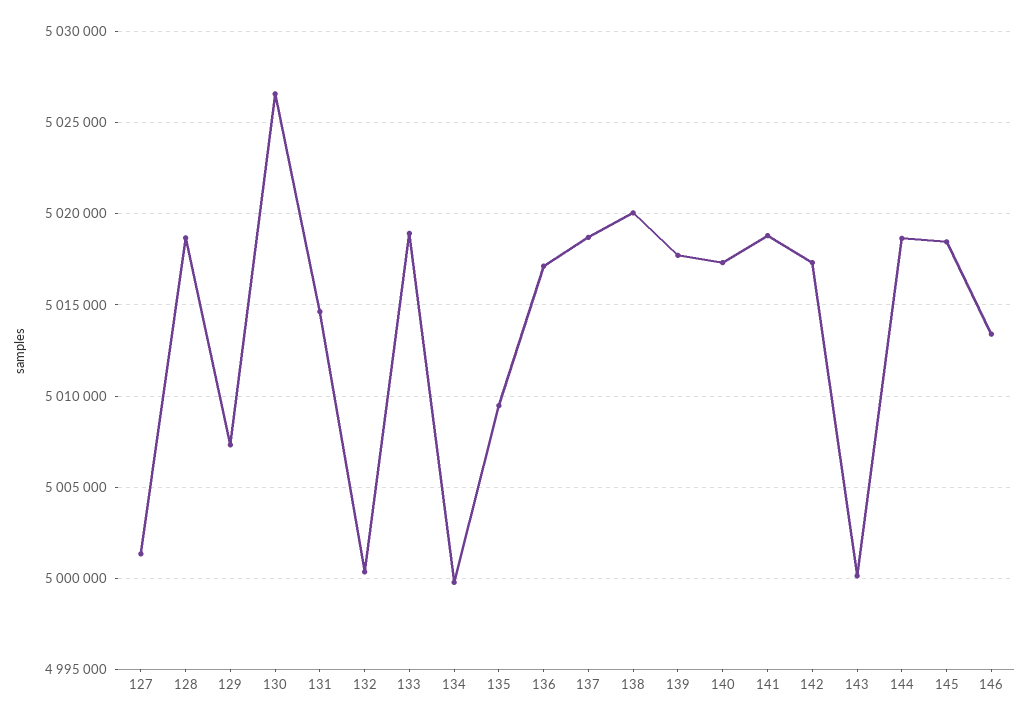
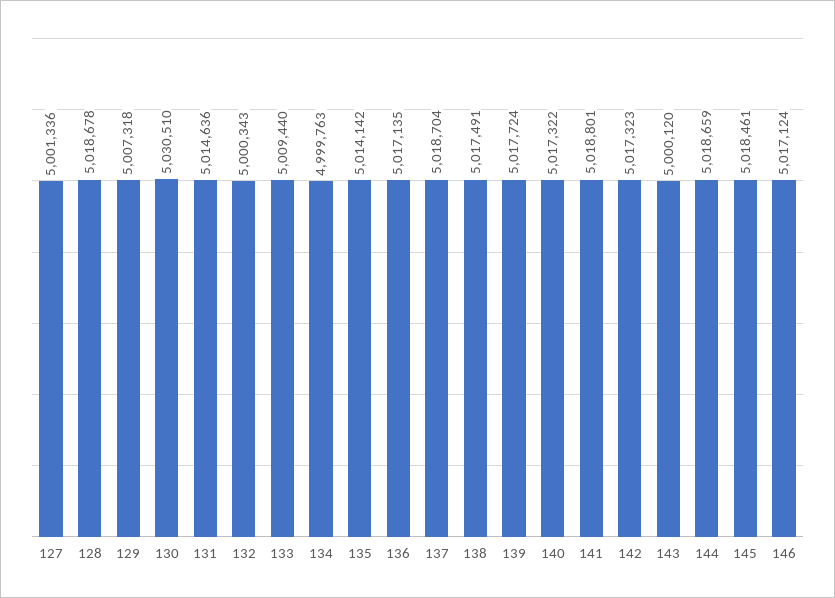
130: 5026500 -> 5030510
133: 5019000 -> 5009440
135: 5009500 -> 5014142
138: 5020000 -> 5017491
146: 5013500 -> 5017124

